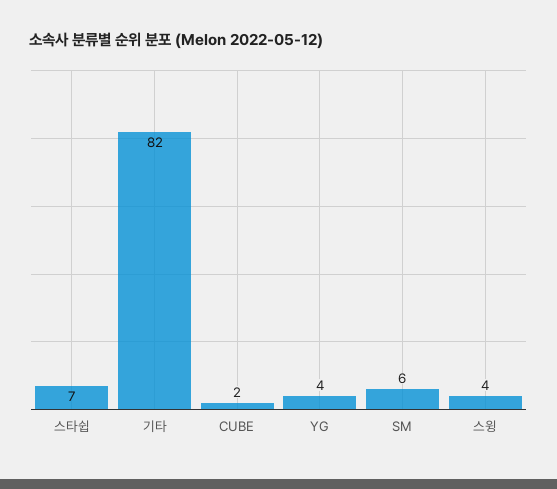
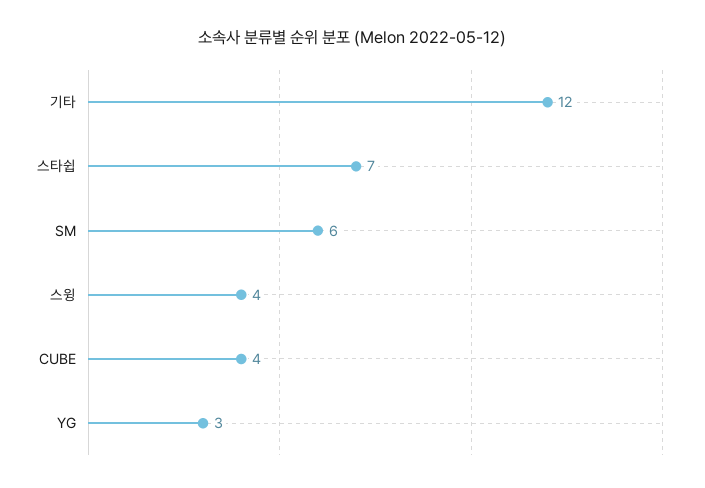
기타: 82 -> 12
CUBE: 2 -> 4
YG: 4 -> 3

